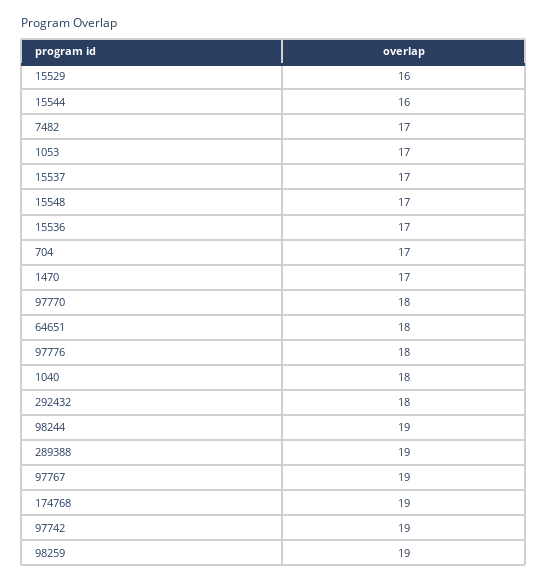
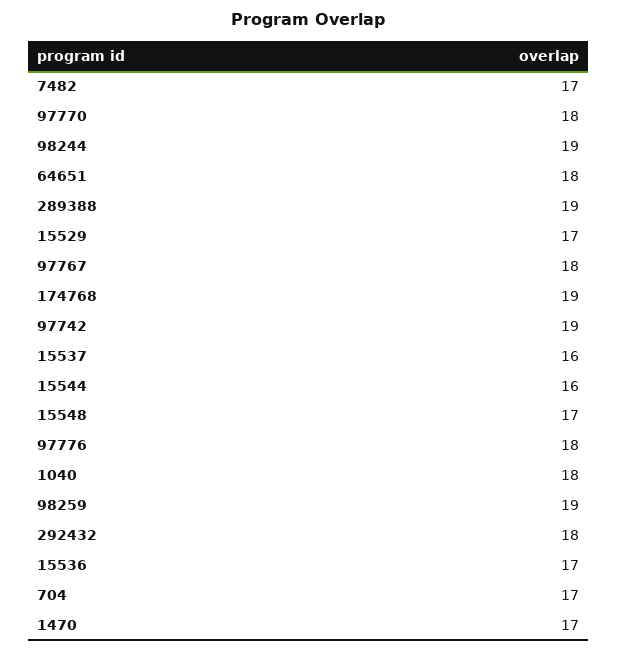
15529: 16 -> 17
1053: 17 -> none
15537: 17 -> 16
97767: 19 -> 18

